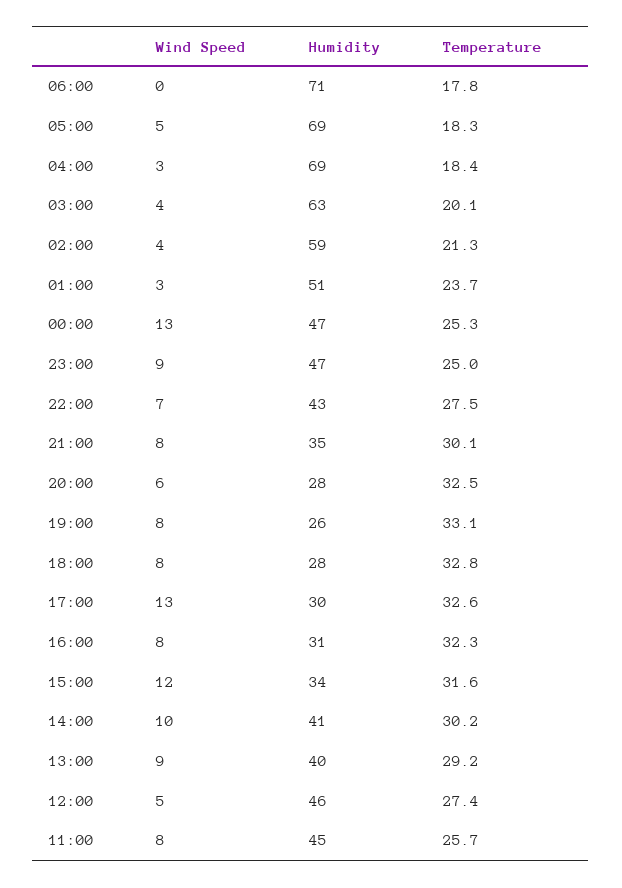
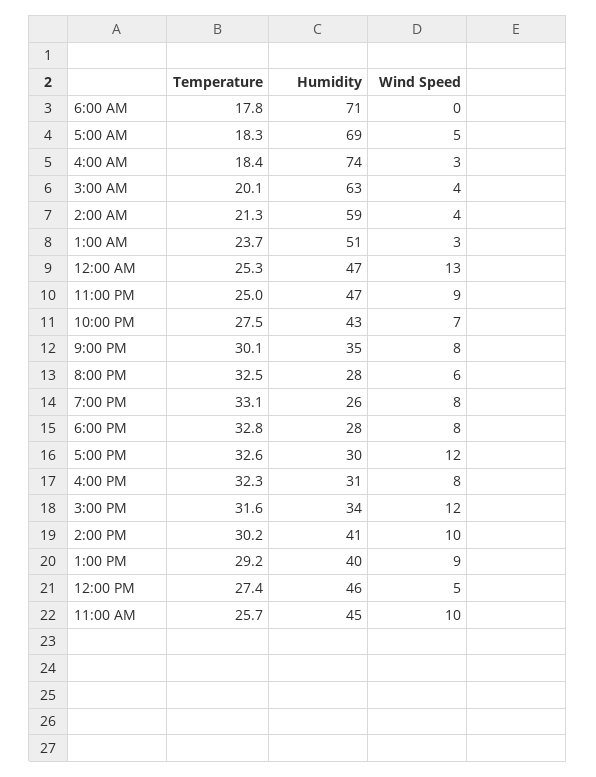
Humidity, 04:00: 69 -> 74
Wind Speed, 17:00: 13 -> 12
Wind Speed, 11:00: 8 -> 10

